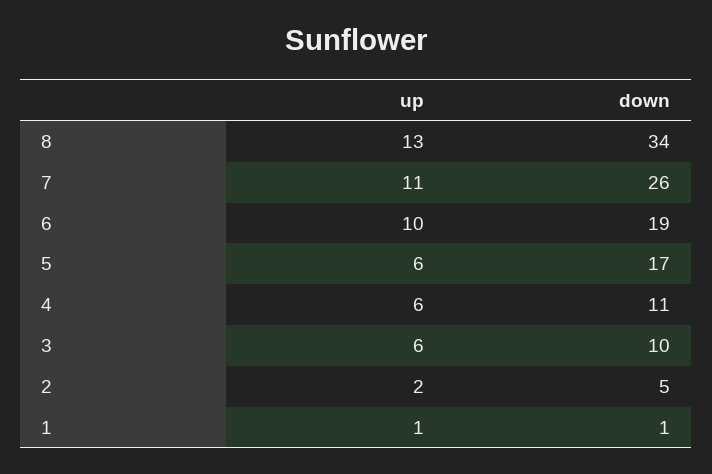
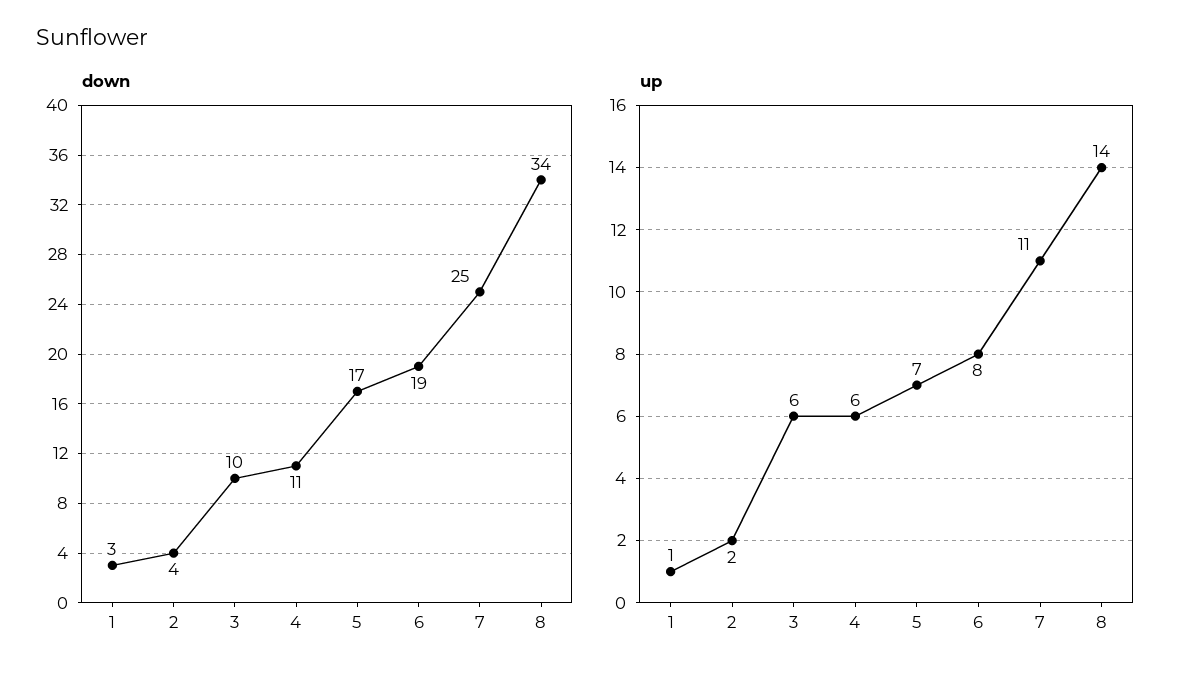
up, 8: 13 -> 14
down, 7: 26 -> 25
up, 6: 10 -> 8
up, 5: 6 -> 7
down, 2: 5 -> 4
down, 1: 1 -> 3

